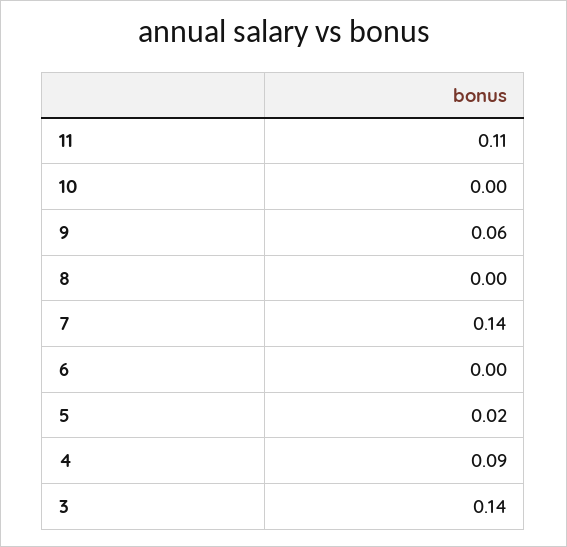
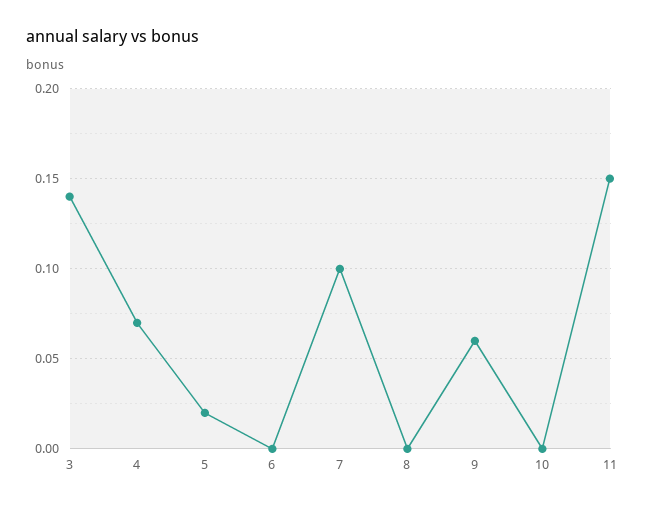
11: 0.11 -> 0.15
7: 0.14 -> 0.1
4: 0.09 -> 0.07

